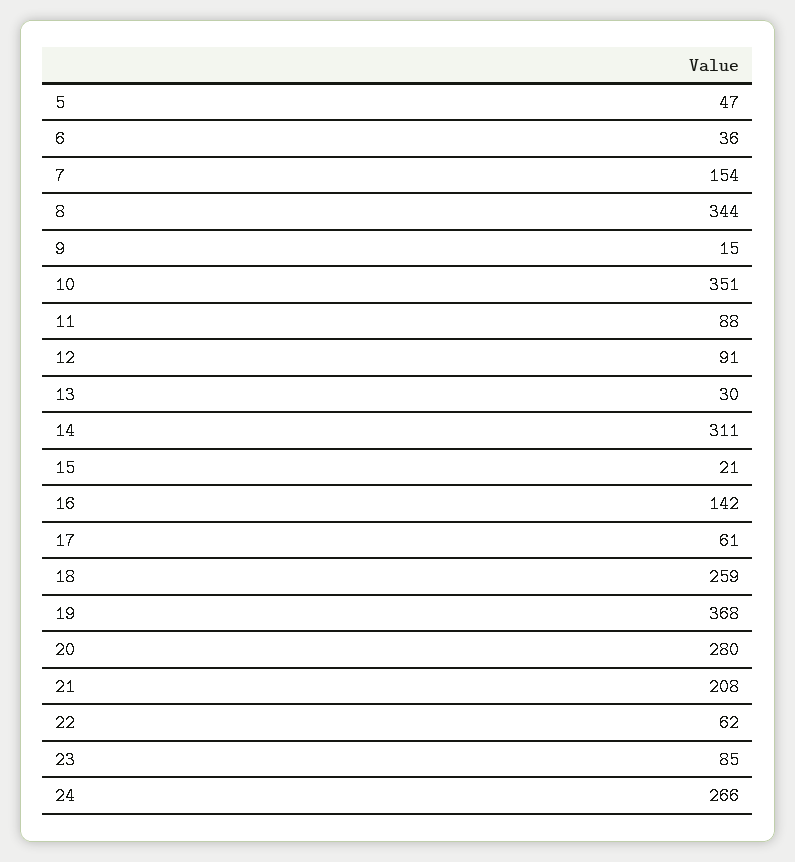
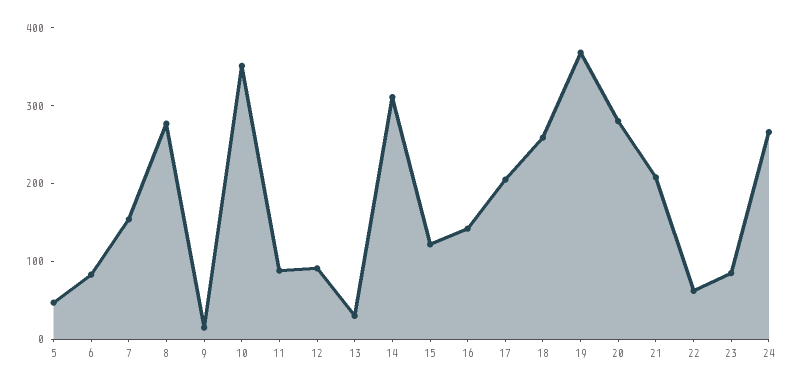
6: 36 -> 80
8: 344 -> 280
15: 21 -> 120
17: 61 -> 200

